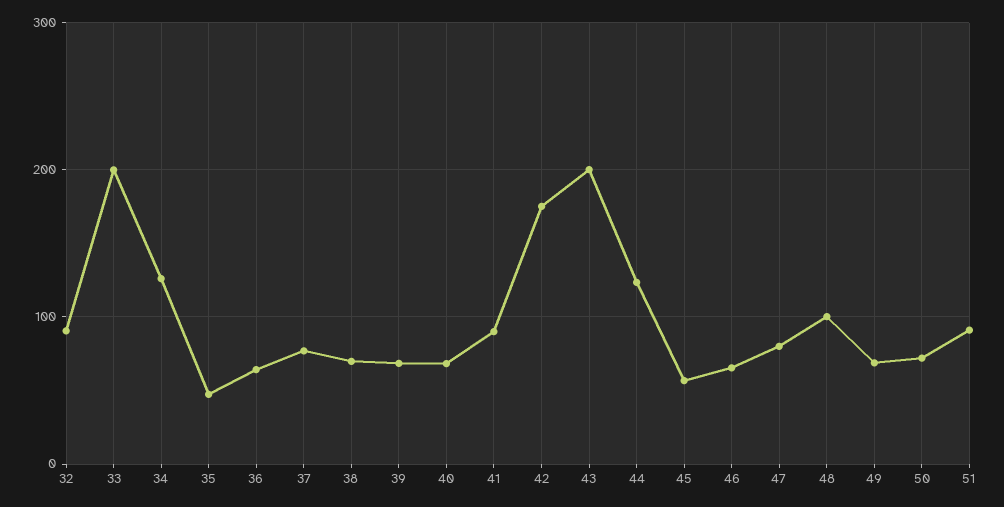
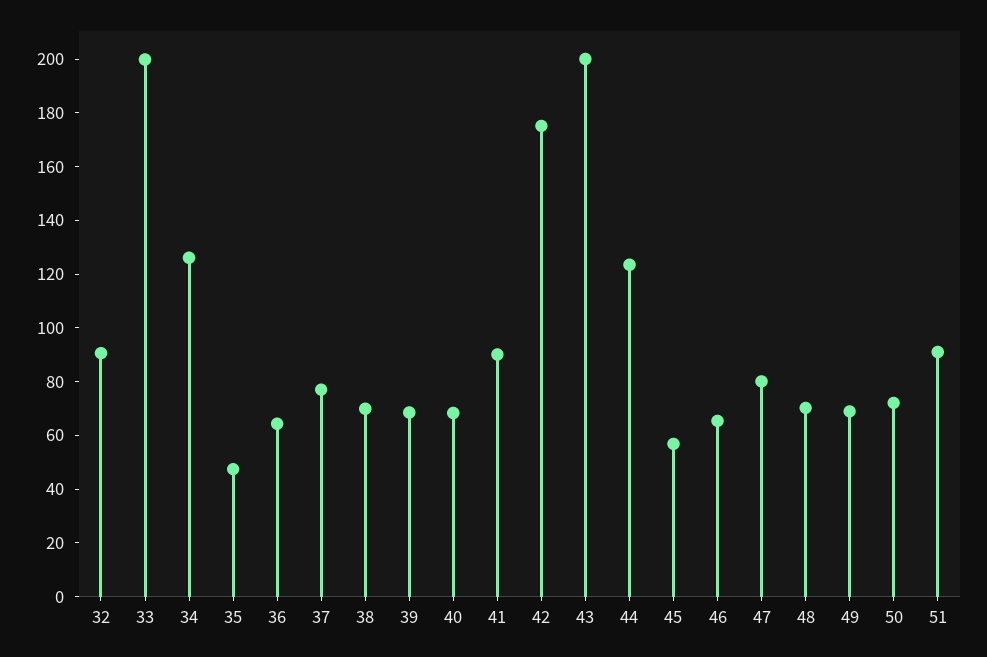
48: 100 -> 70

